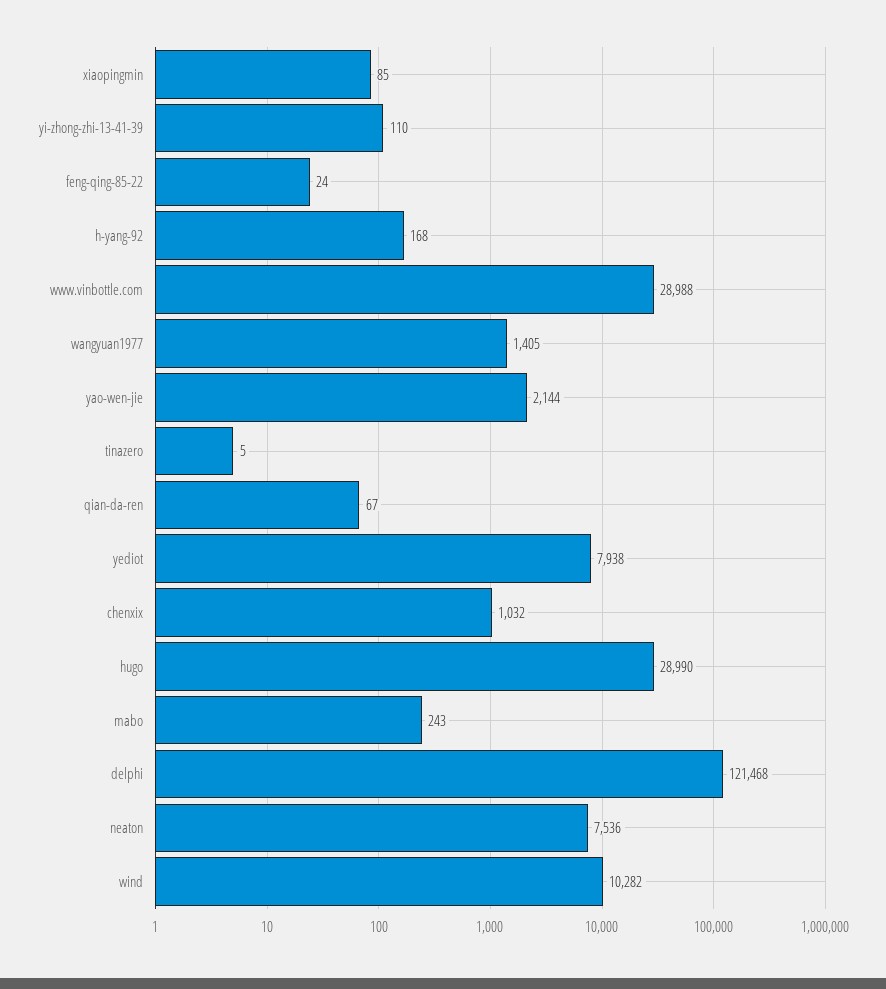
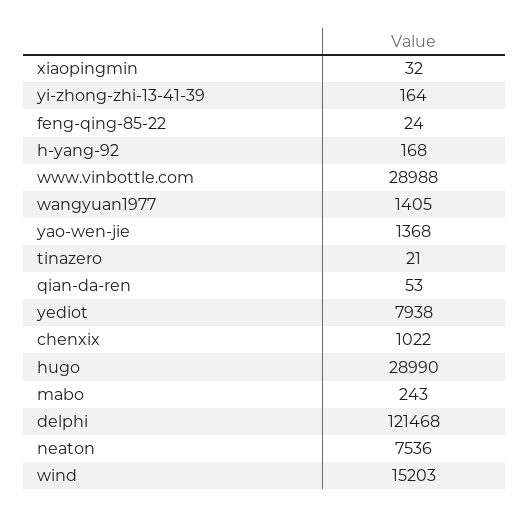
xiaopingmin: 85 -> 32
yi-zhong-zhi-13-41-39: 110 -> 164
yao-wen-jie: 2144 -> 1368
tinazero: 5 -> 21
qian-da-ren: 67 -> 53
chenxix: 1032 -> 1022
wind: 10282 -> 15203

